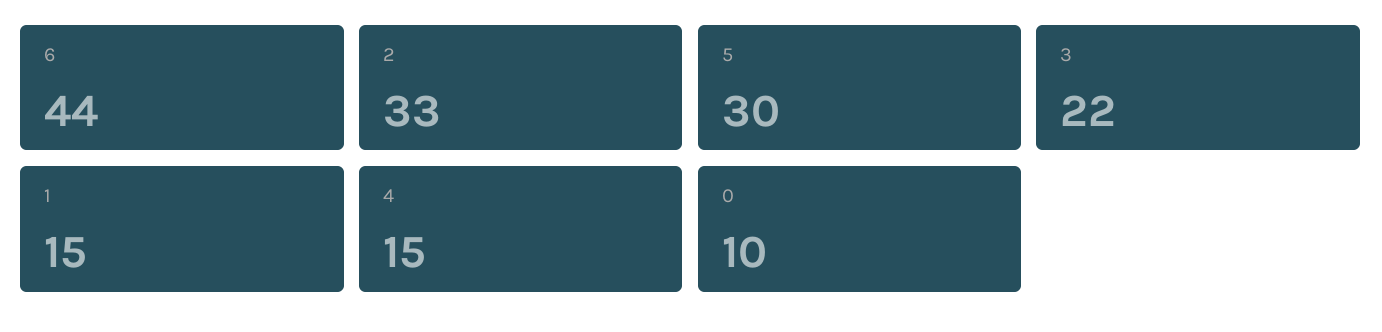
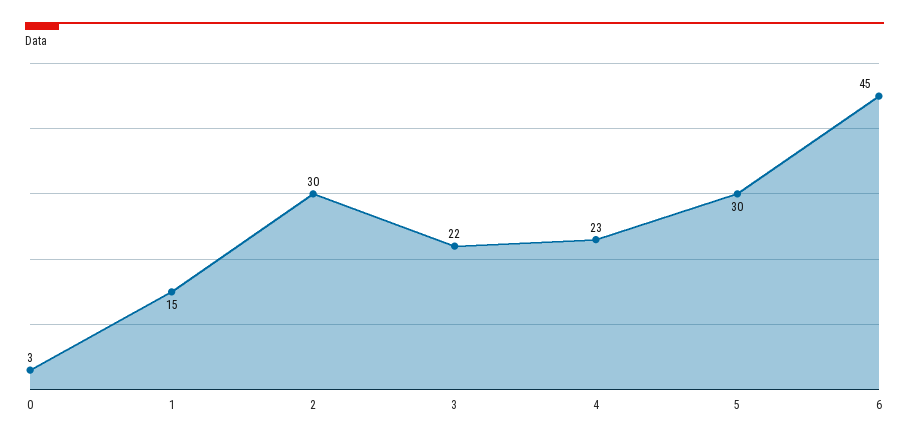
6: 44 -> 45
2: 33 -> 30
4: 15 -> 23
0: 10 -> 3

